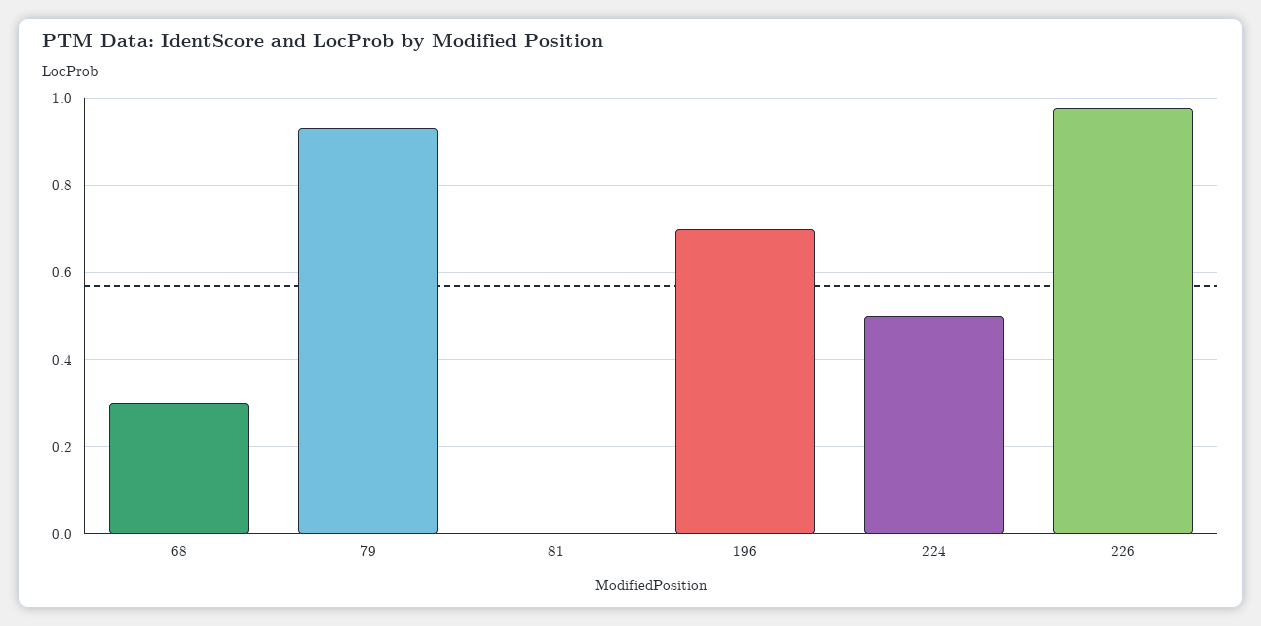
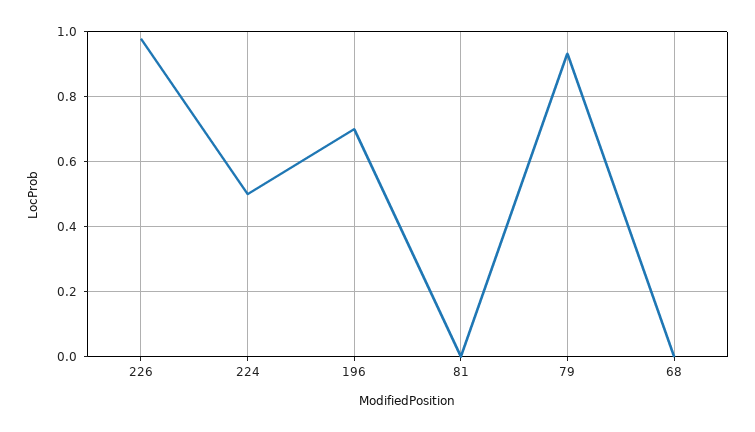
68: 0.3 -> 0

